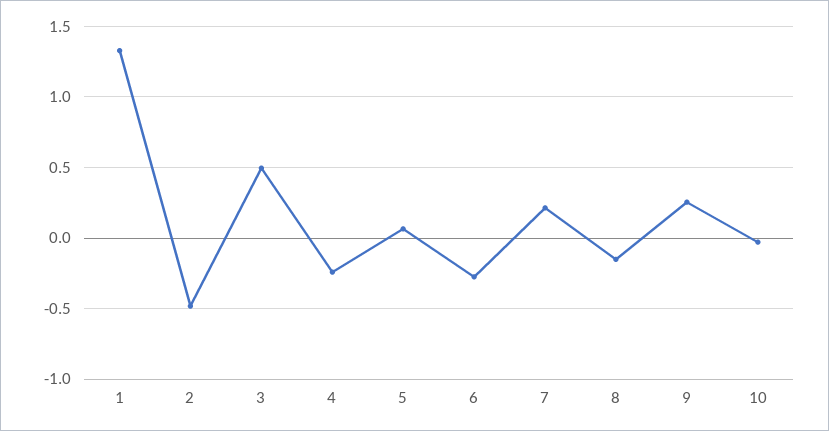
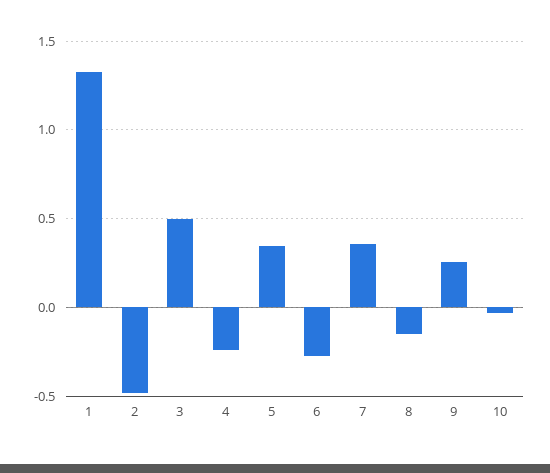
5: 0.05 -> 0.35
7: 0.2 -> 0.35

